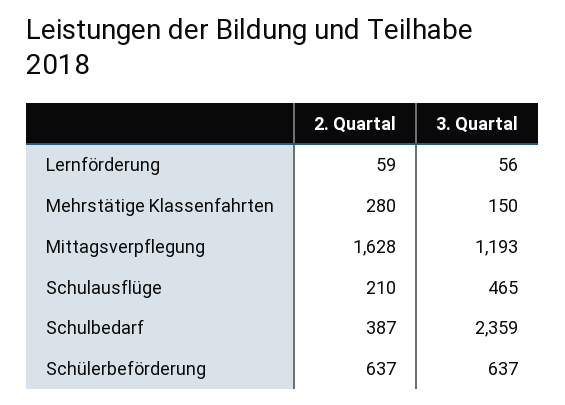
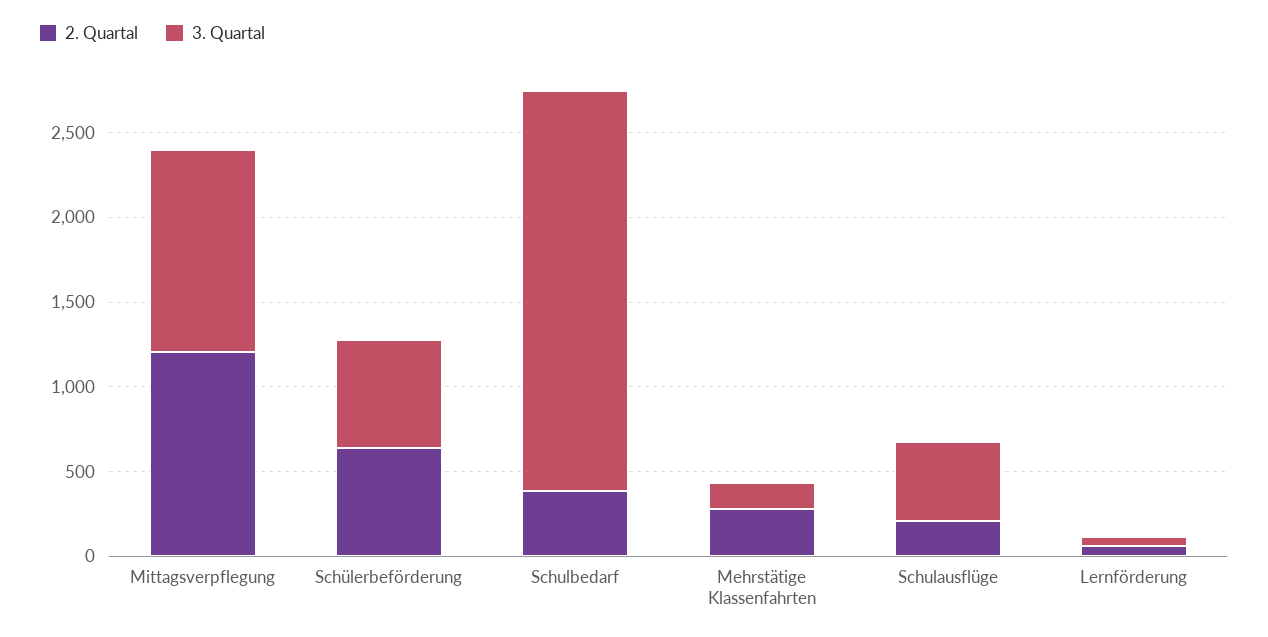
2. Quartal, Mittagsverpflegung: 1628 -> 1200

